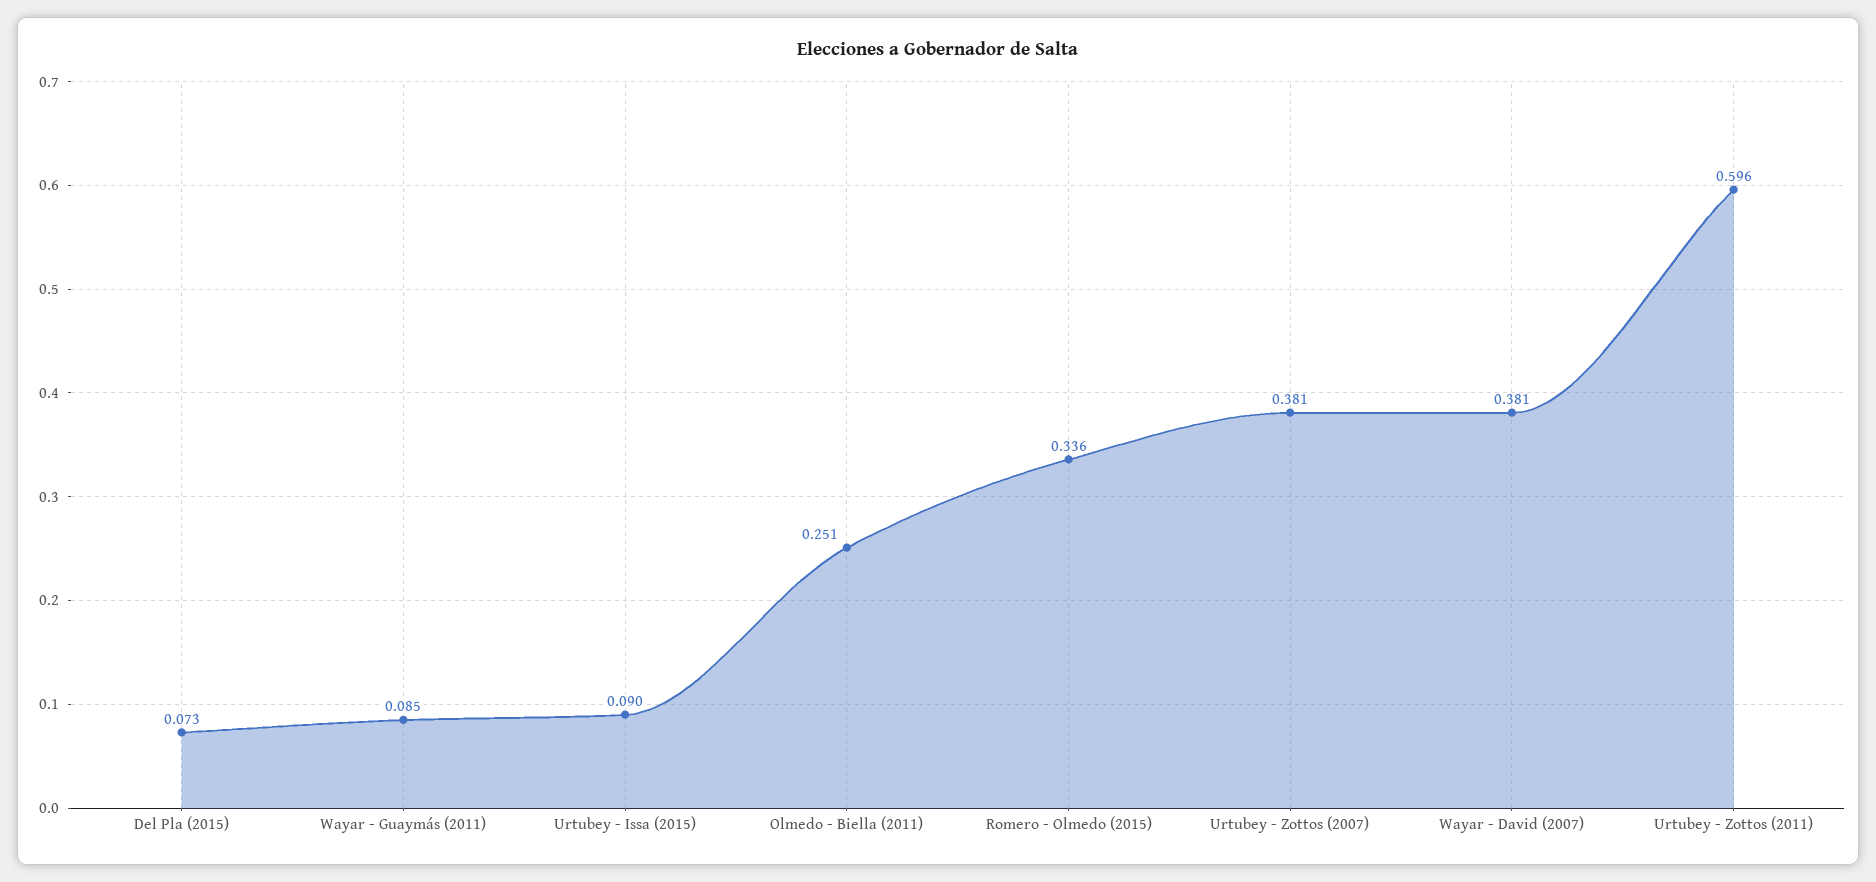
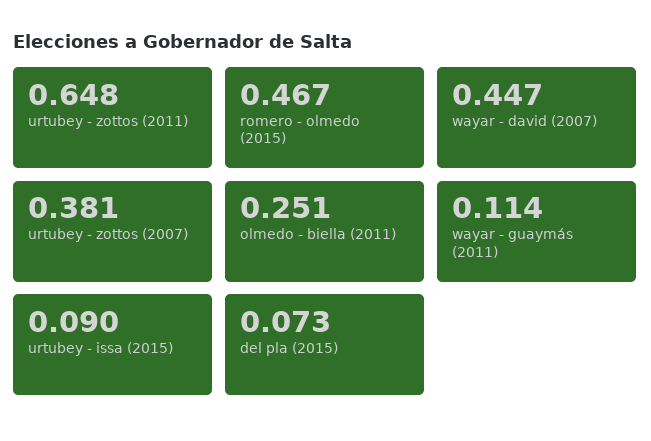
Wayar - Guaymás (2011): 0.085 -> 0.114
Romero - Olmedo (2015): 0.336 -> 0.467
Wayar - David (2007): 0.381 -> 0.447
Urtubey - Zottos (2011): 0.596 -> 0.648

